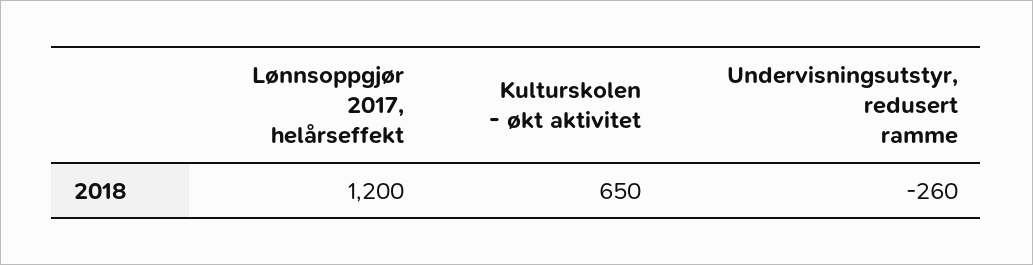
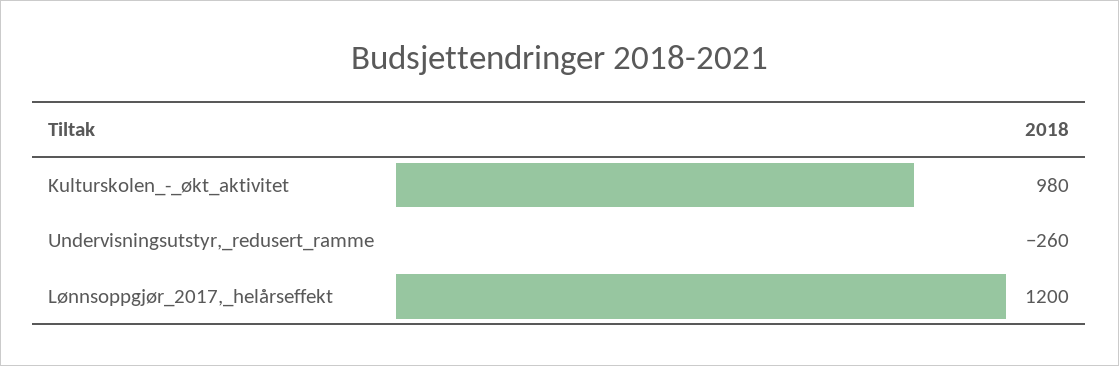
Kulturskolen - økt aktivitet: 650 -> 980

